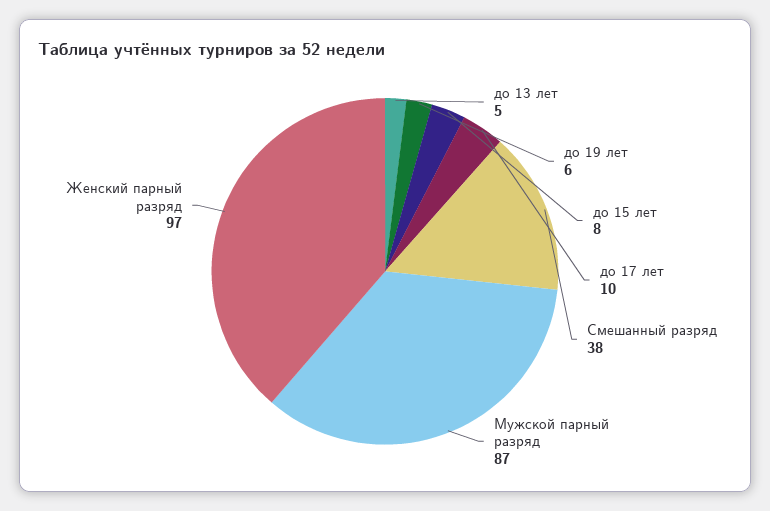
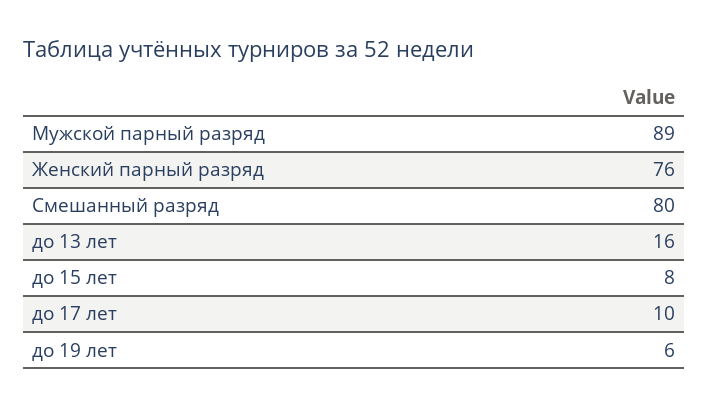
до 13 лет: 5 -> 16
Смешанный разряд: 38 -> 80
Мужской парный разряд: 87 -> 89
Женский парный разряд: 97 -> 76

